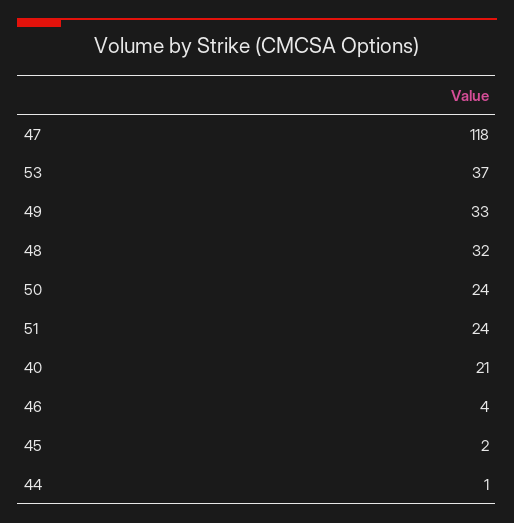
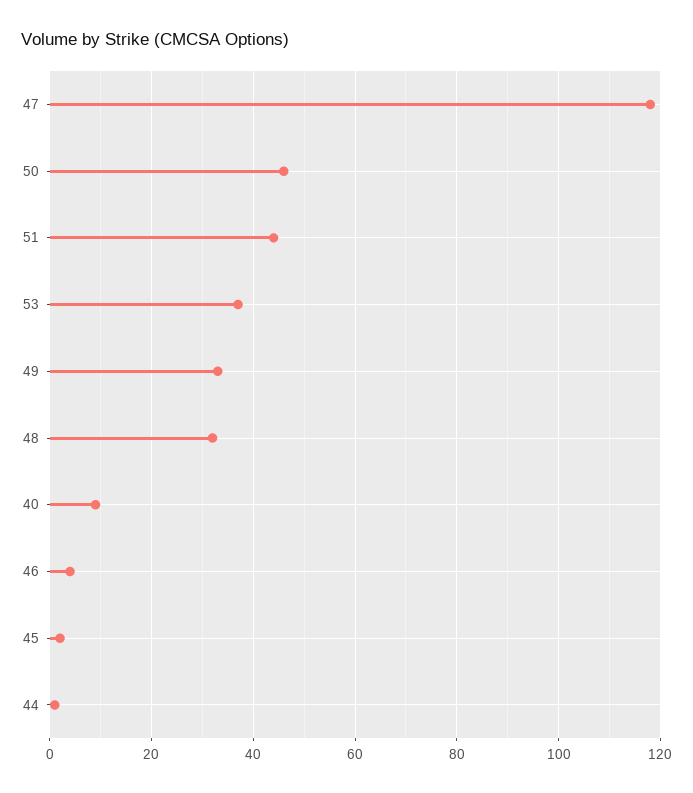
50: 24 -> 45
51: 24 -> 45
40: 21 -> 10

